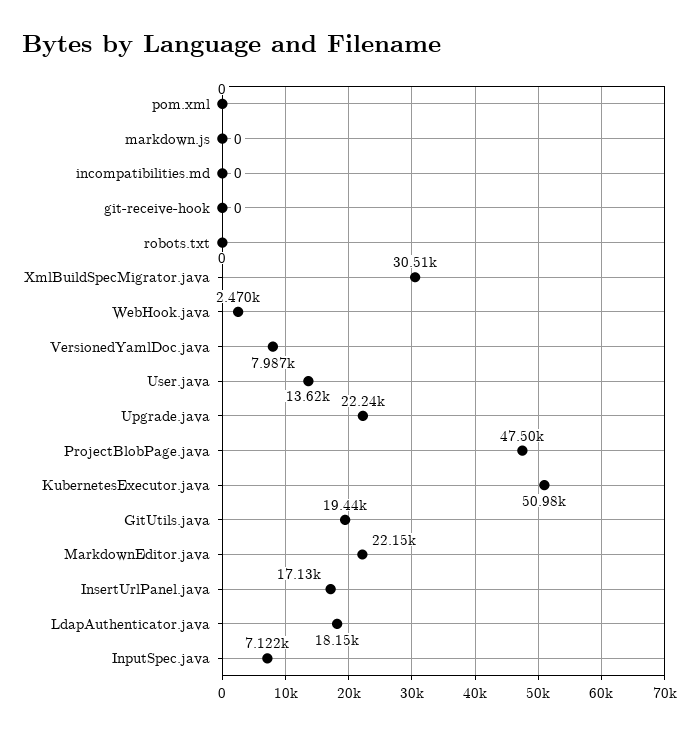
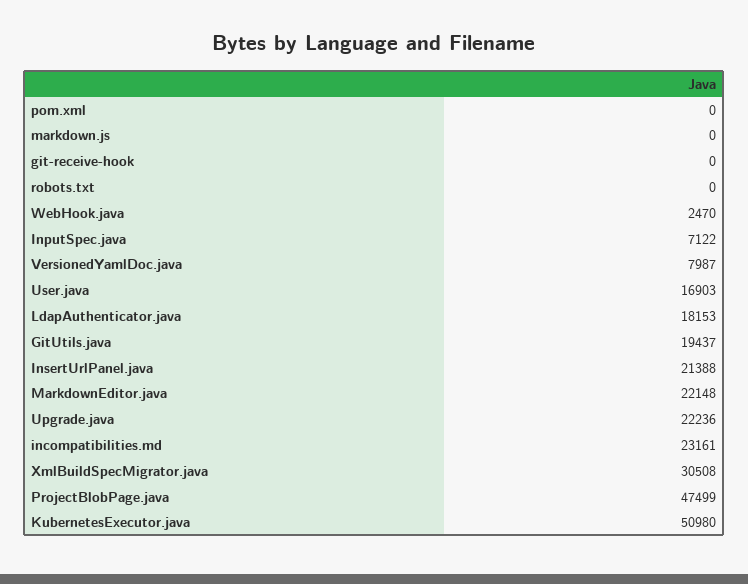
incompatibilities.md: 0 -> 23161
User.java: 13620 -> 16903
InsertUrlPanel.java: 17130 -> 21388

